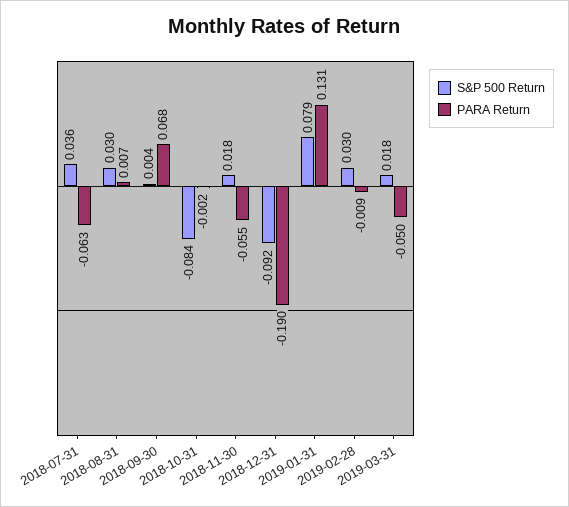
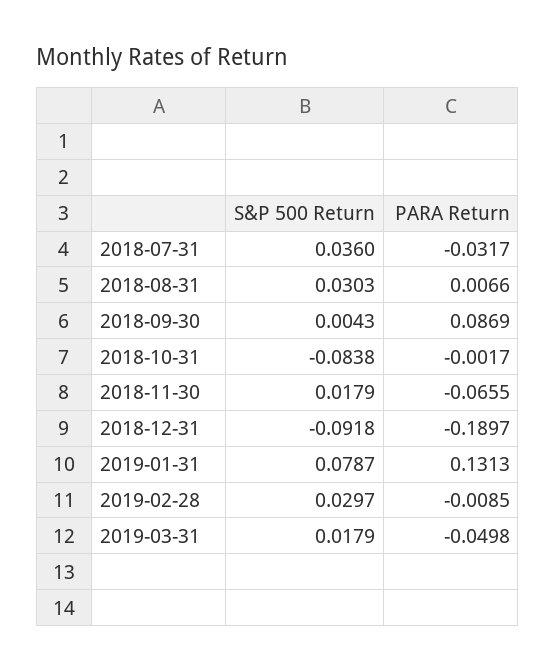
PARA Return, 2018-07-31: -0.063 -> -0.0317
PARA Return, 2018-09-30: 0.068 -> 0.0869
PARA Return, 2018-11-30: -0.055 -> -0.0655

